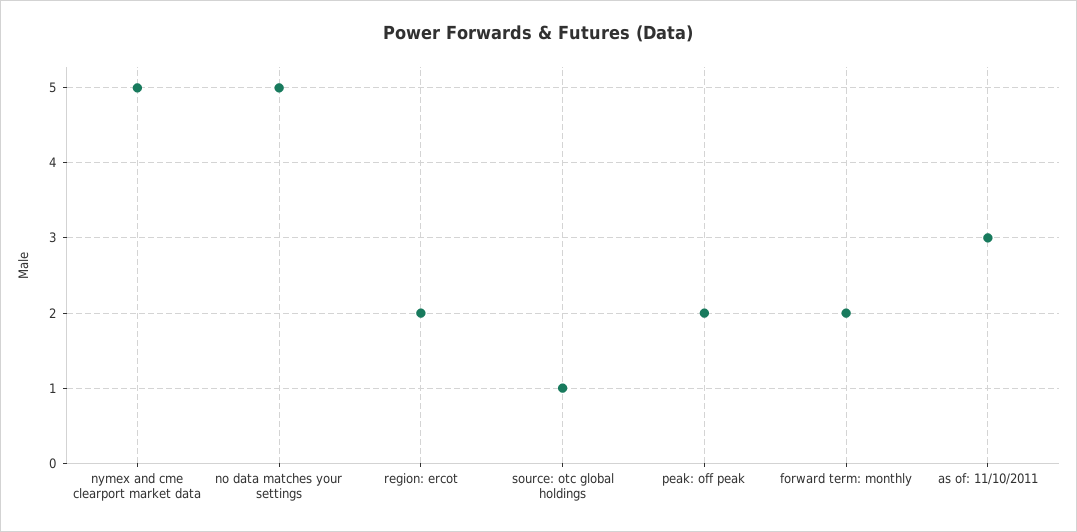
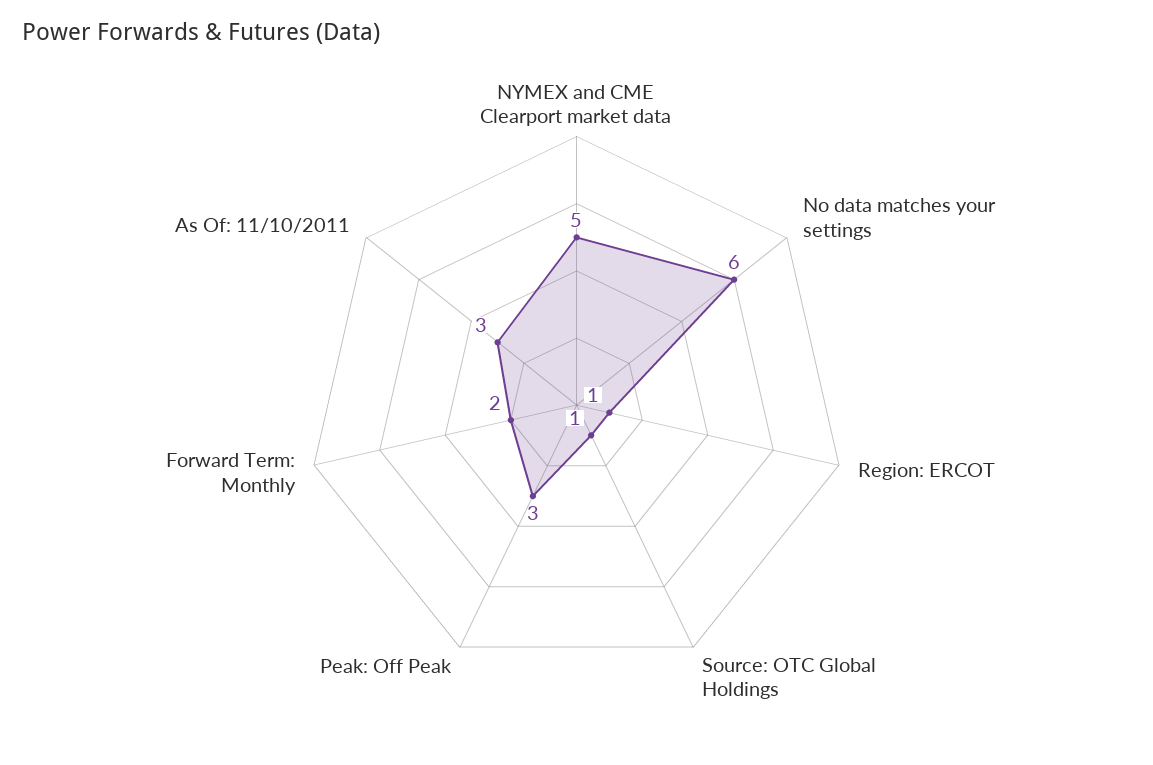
no data matches your settings: 5 -> 6
region: ercot: 2 -> 1
peak: off peak: 2 -> 3

